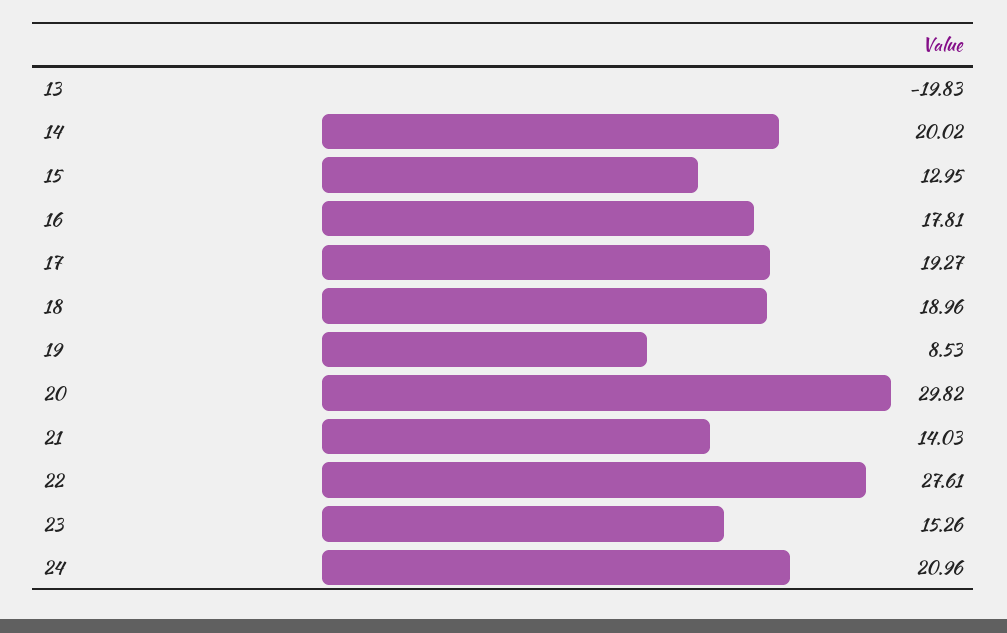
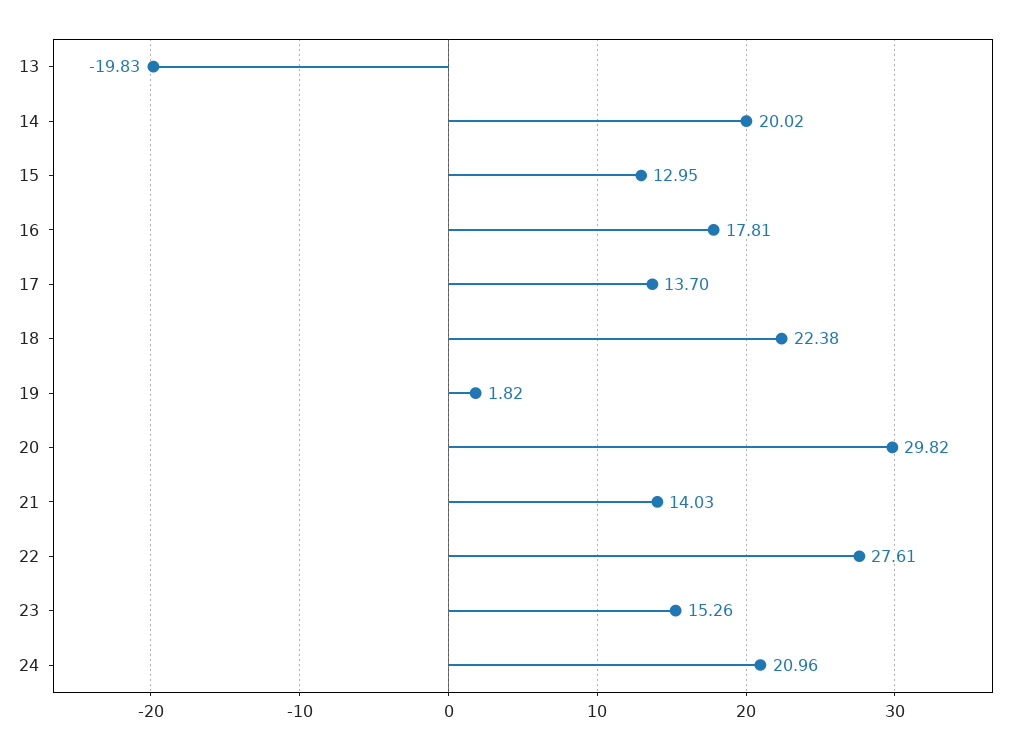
17: 19.27 -> 13.7
18: 18.96 -> 22.38
19: 8.53 -> 1.82

